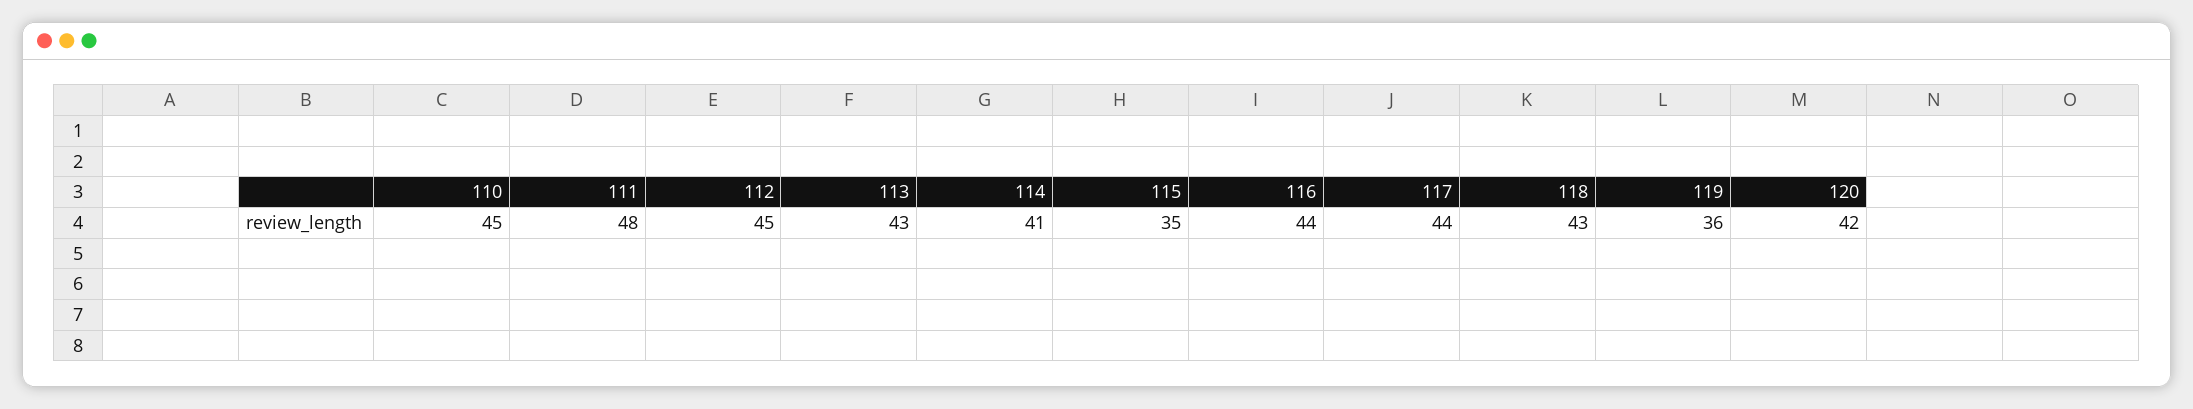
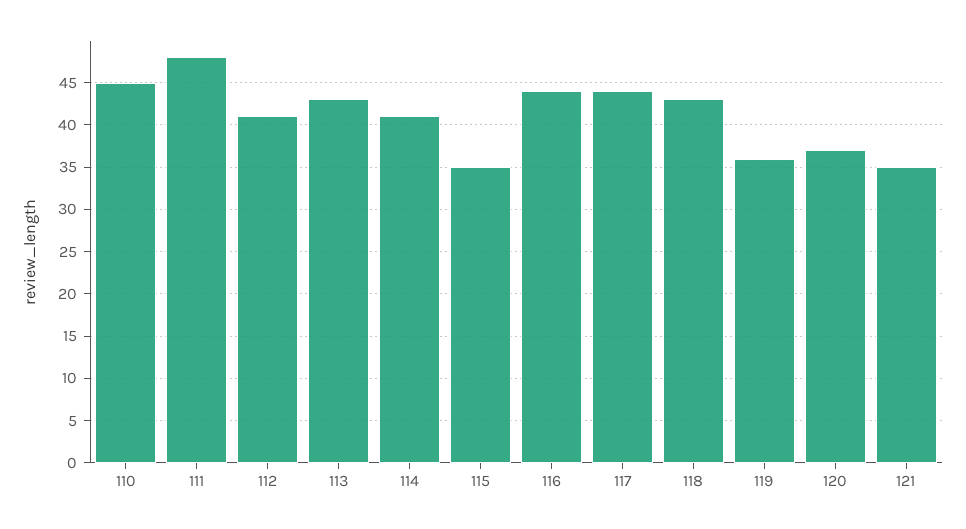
112: 45 -> 41
120: 42 -> 37
121: none -> 35

